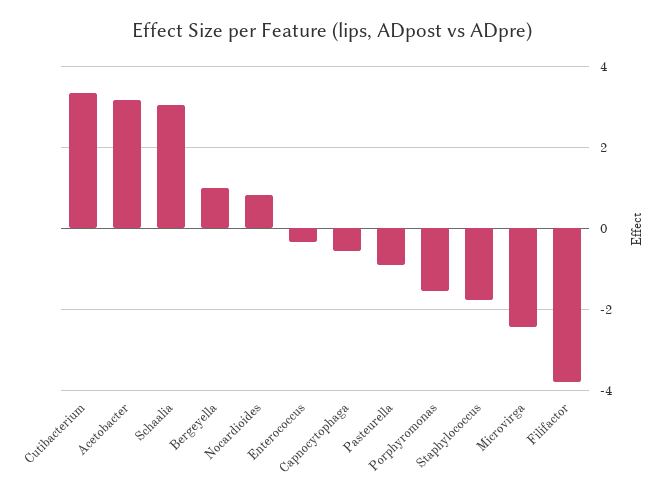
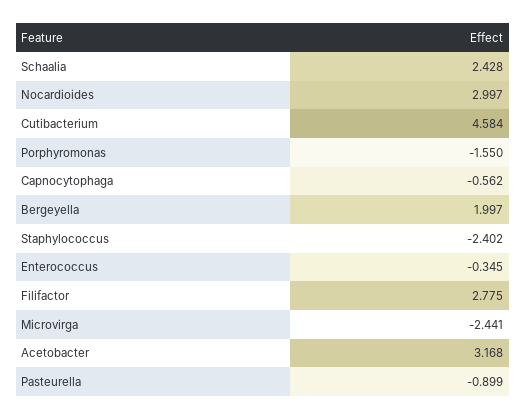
Cutibacterium: 3.4 -> 4.584
Schaalia: 3 -> 2.428
Bergeyella: 1 -> 1.997
Nocardioides: 0.8 -> 2.997
Staphylococcus: -1.8 -> -2.402
Filifactor: -3.8 -> 2.775

